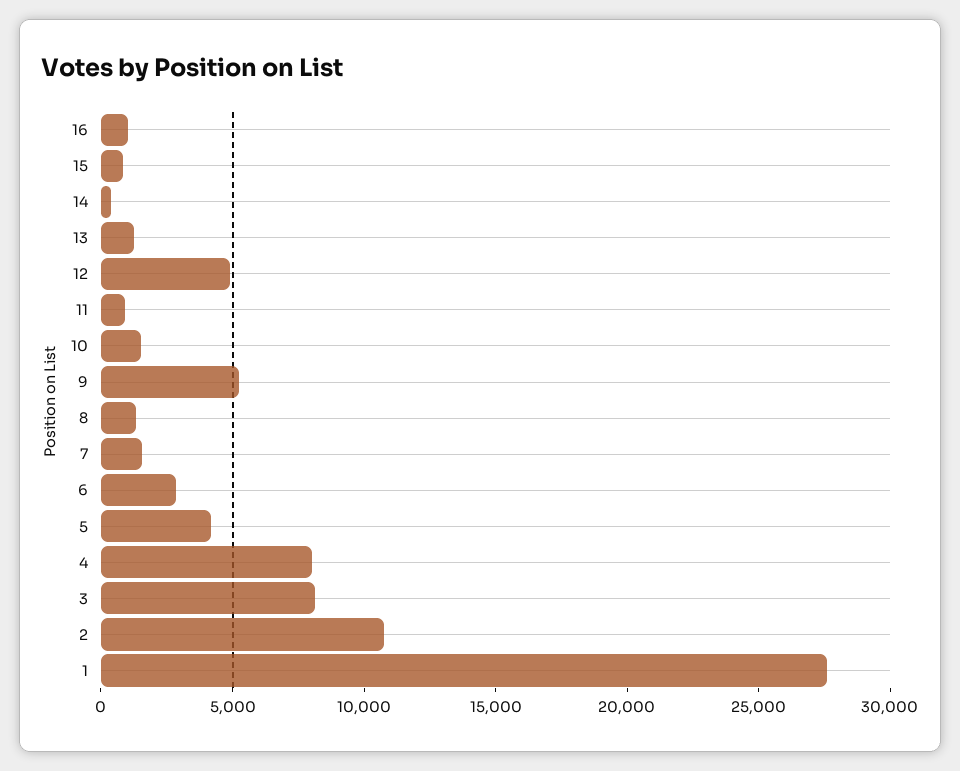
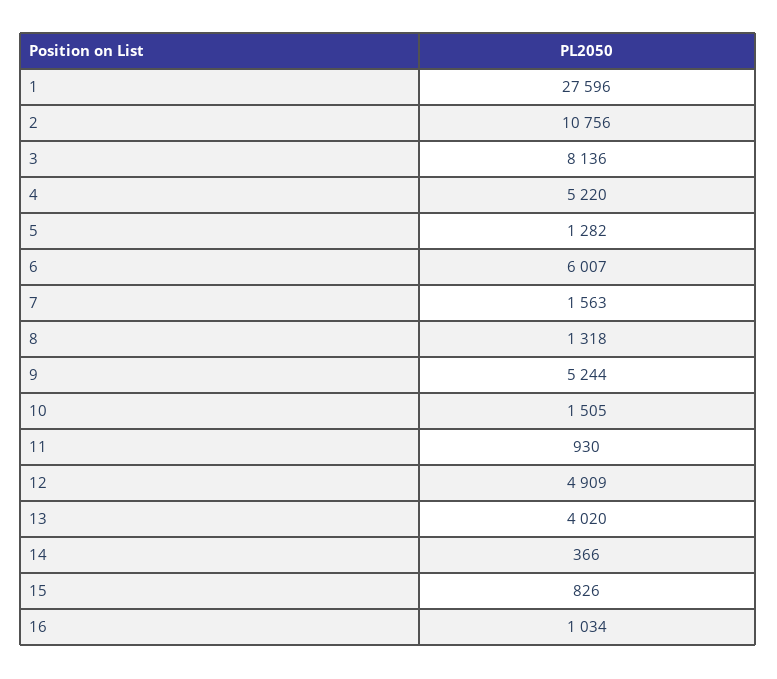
13: 1000 -> 4020
6: 3000 -> 6007
5: 4000 -> 1282
4: 8000 -> 5220

